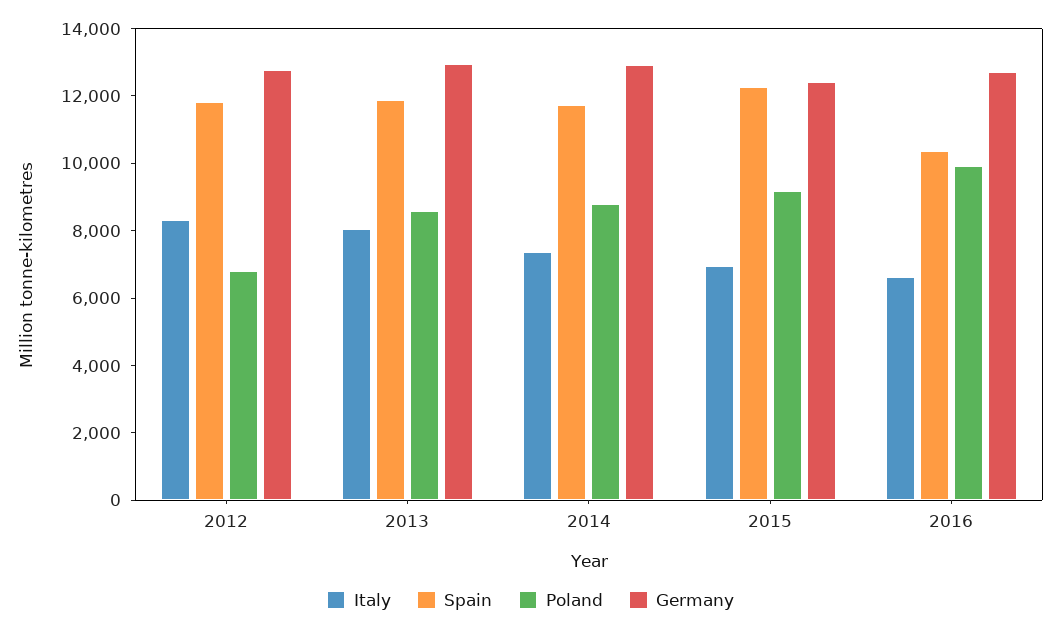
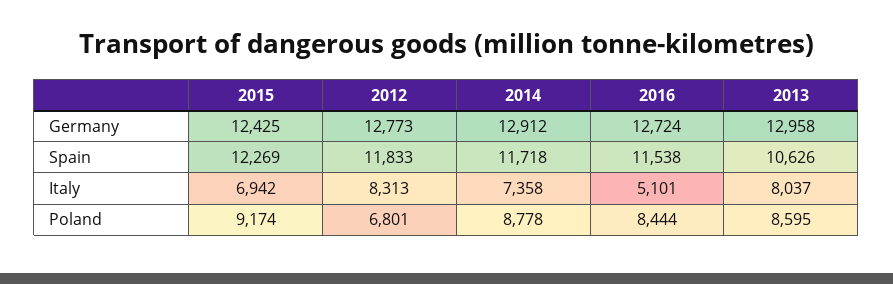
Spain, 2013: 12000 -> 10626
Italy, 2016: 6500 -> 5101
Spain, 2016: 10500 -> 11538
Poland, 2016: 10000 -> 8444

